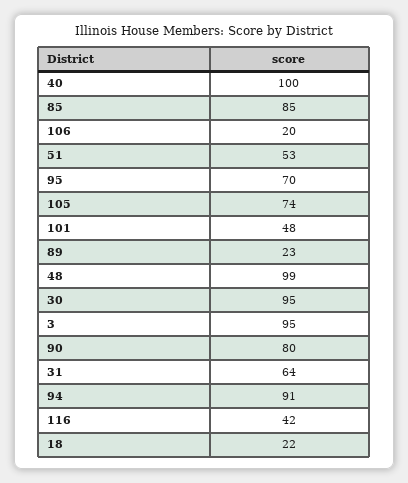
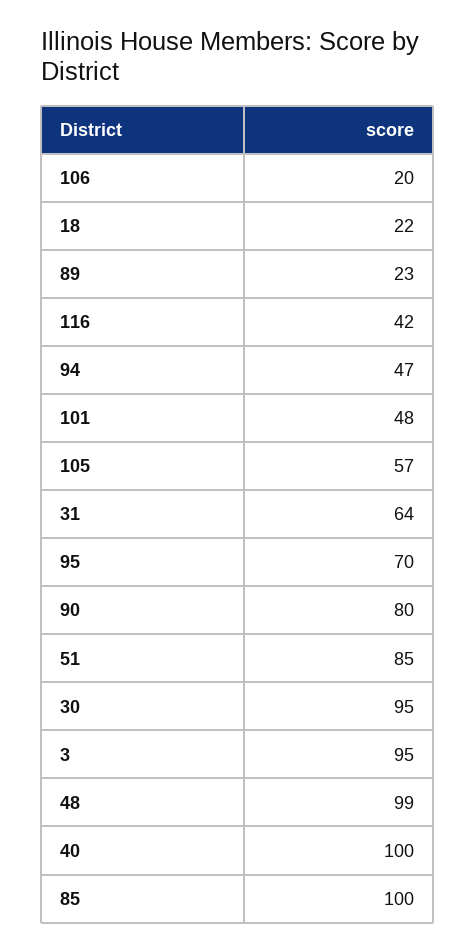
85: 85 -> 100
51: 53 -> 85
105: 74 -> 57
94: 91 -> 47

